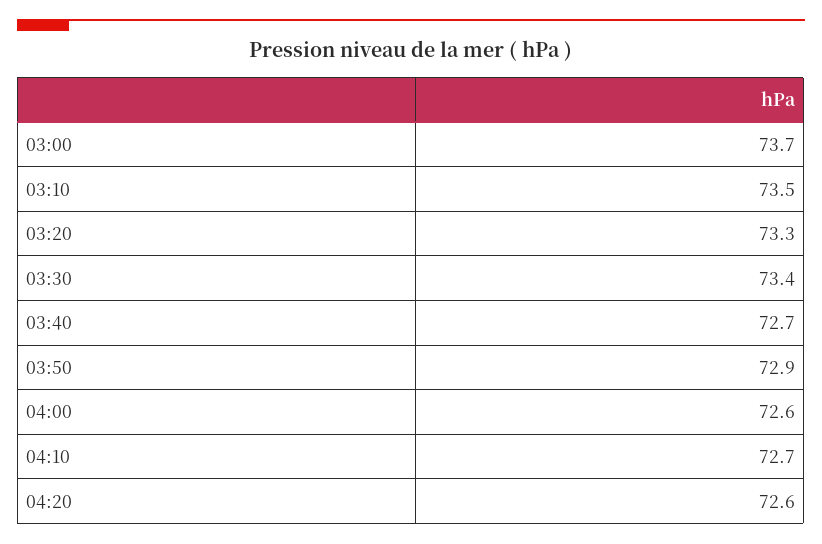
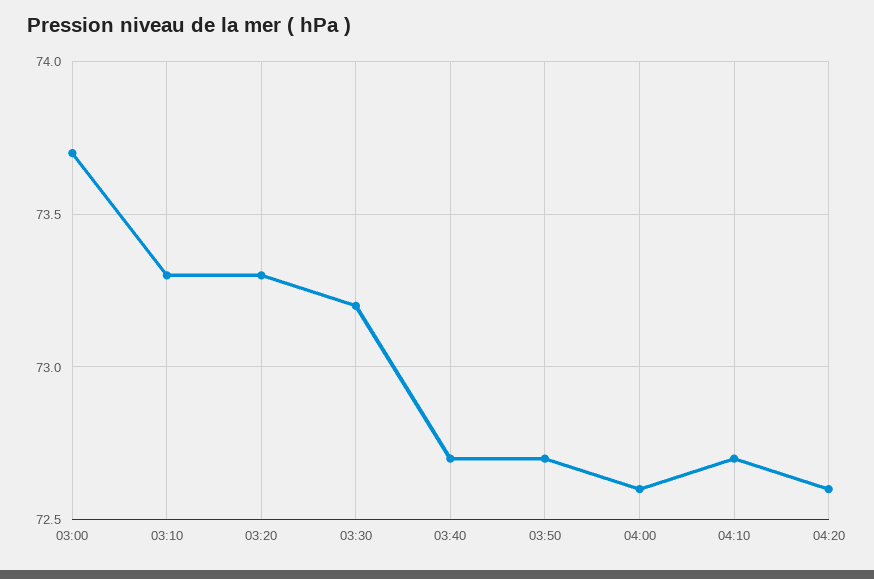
03:10: 73.5 -> 73.3
03:30: 73.4 -> 73.2
03:50: 72.9 -> 72.7

